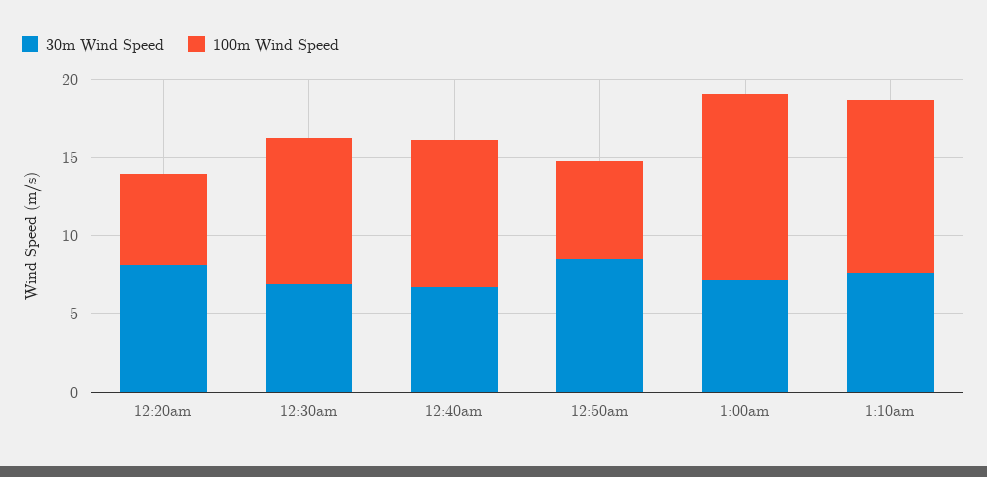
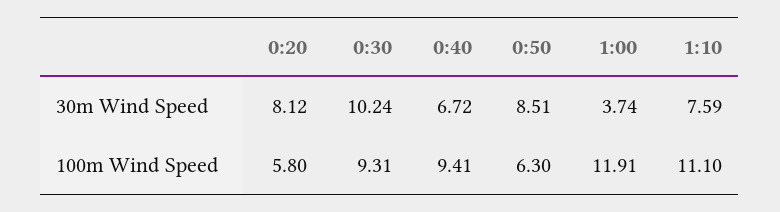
30m Wind Speed, 12:30am: 7 -> 10.24
30m Wind Speed, 1:00am: 7 -> 3.74

